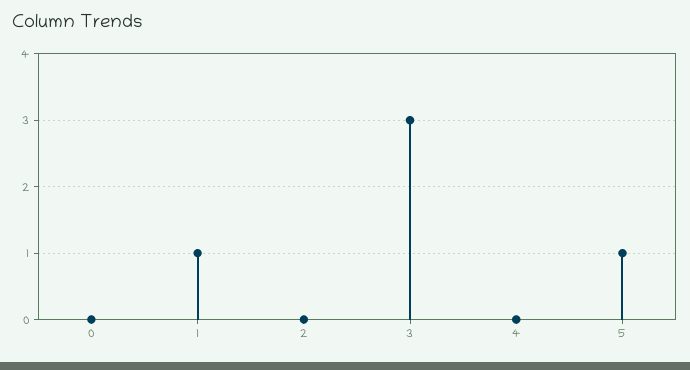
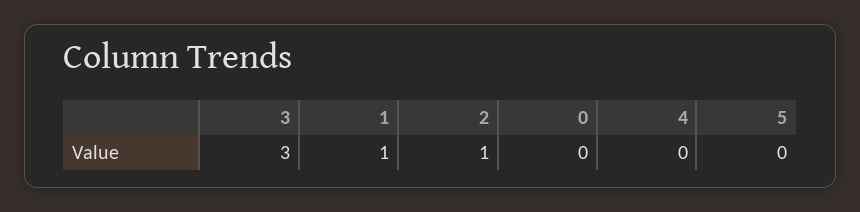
2: 0 -> 1
5: 1 -> 0

